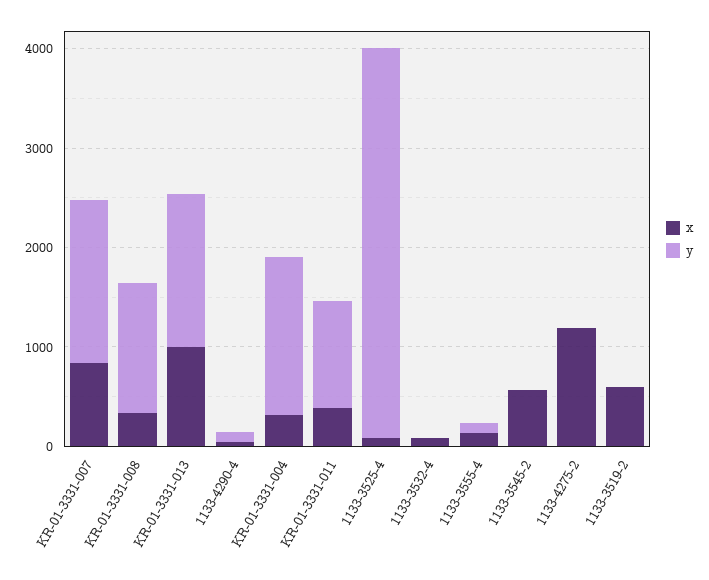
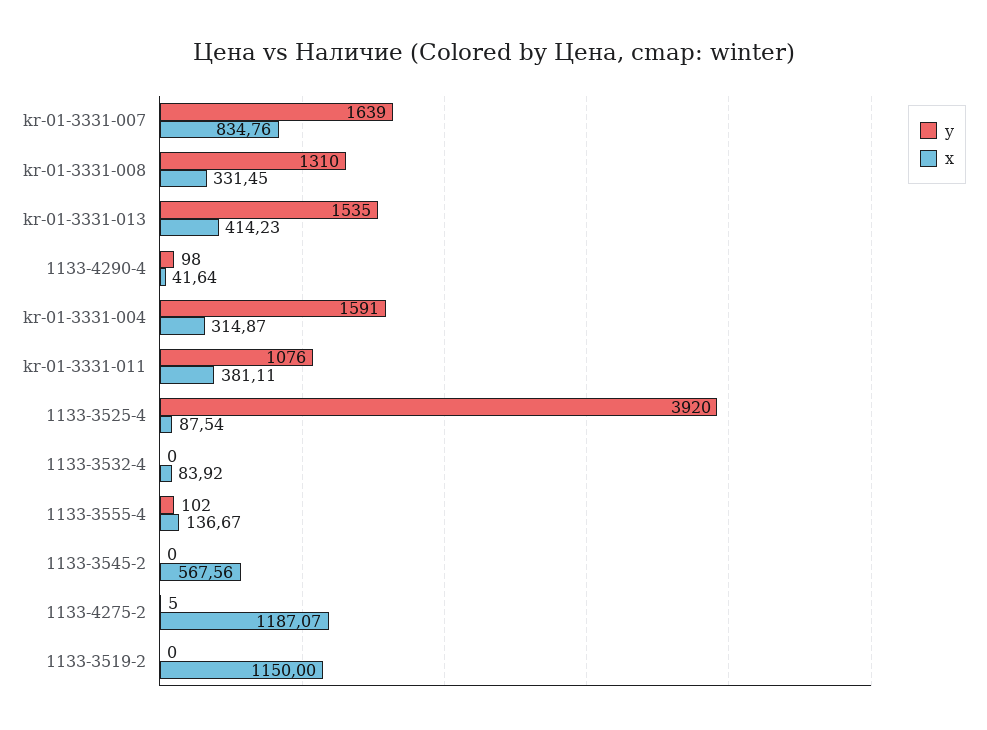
x, KR-01-3331-013: 1000 -> 414.23
x, 1133-3519-2: 600 -> 1150

